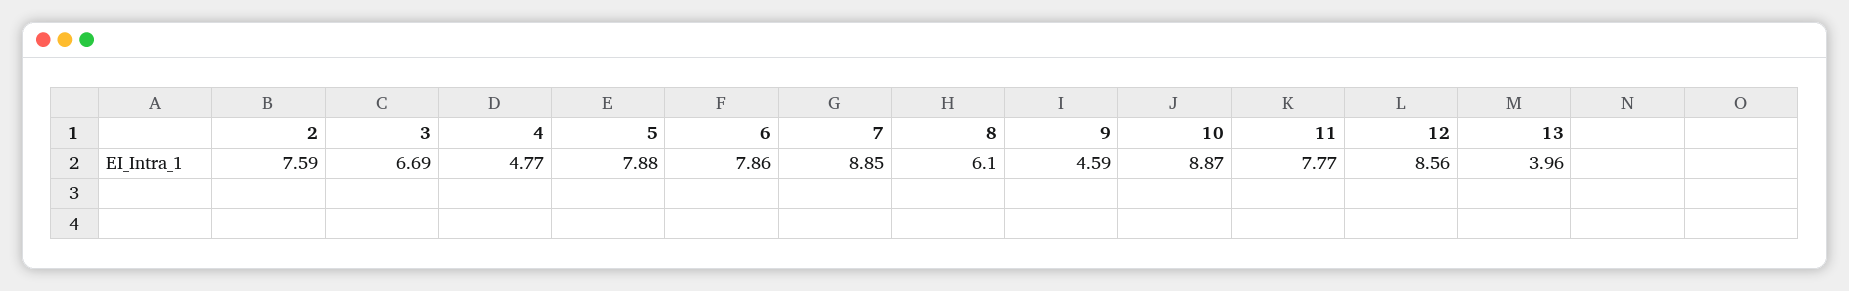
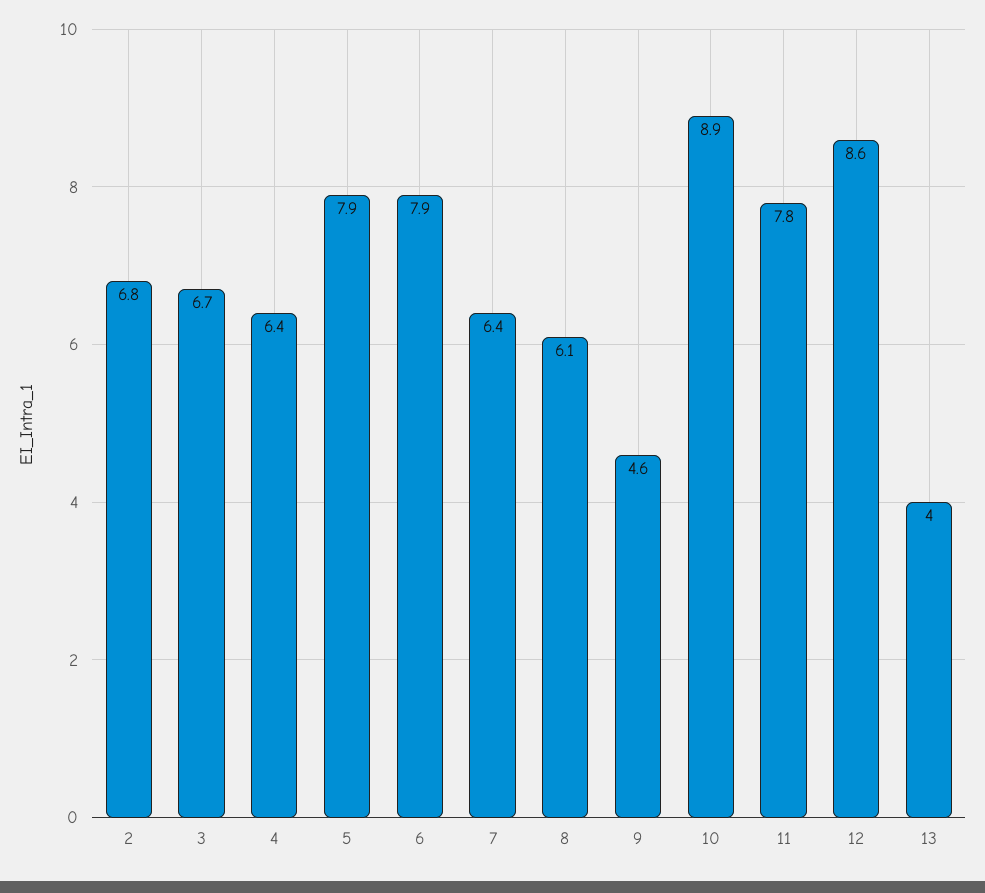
2: 7.59 -> 6.8
4: 4.77 -> 6.4
7: 8.85 -> 6.4

